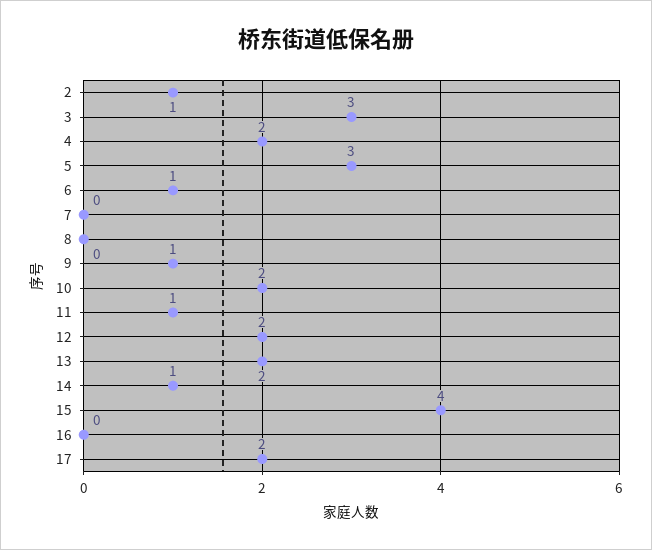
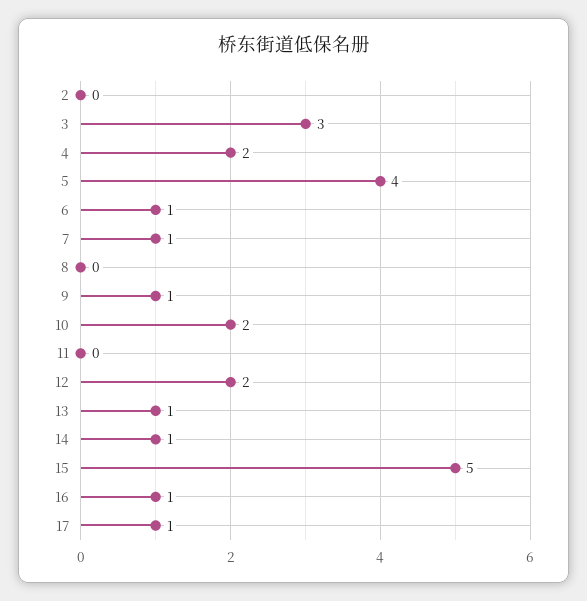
2: 1 -> 0
5: 3 -> 4
7: 0 -> 1
11: 1 -> 0
13: 2 -> 1
15: 4 -> 5
16: 0 -> 1
17: 2 -> 1

